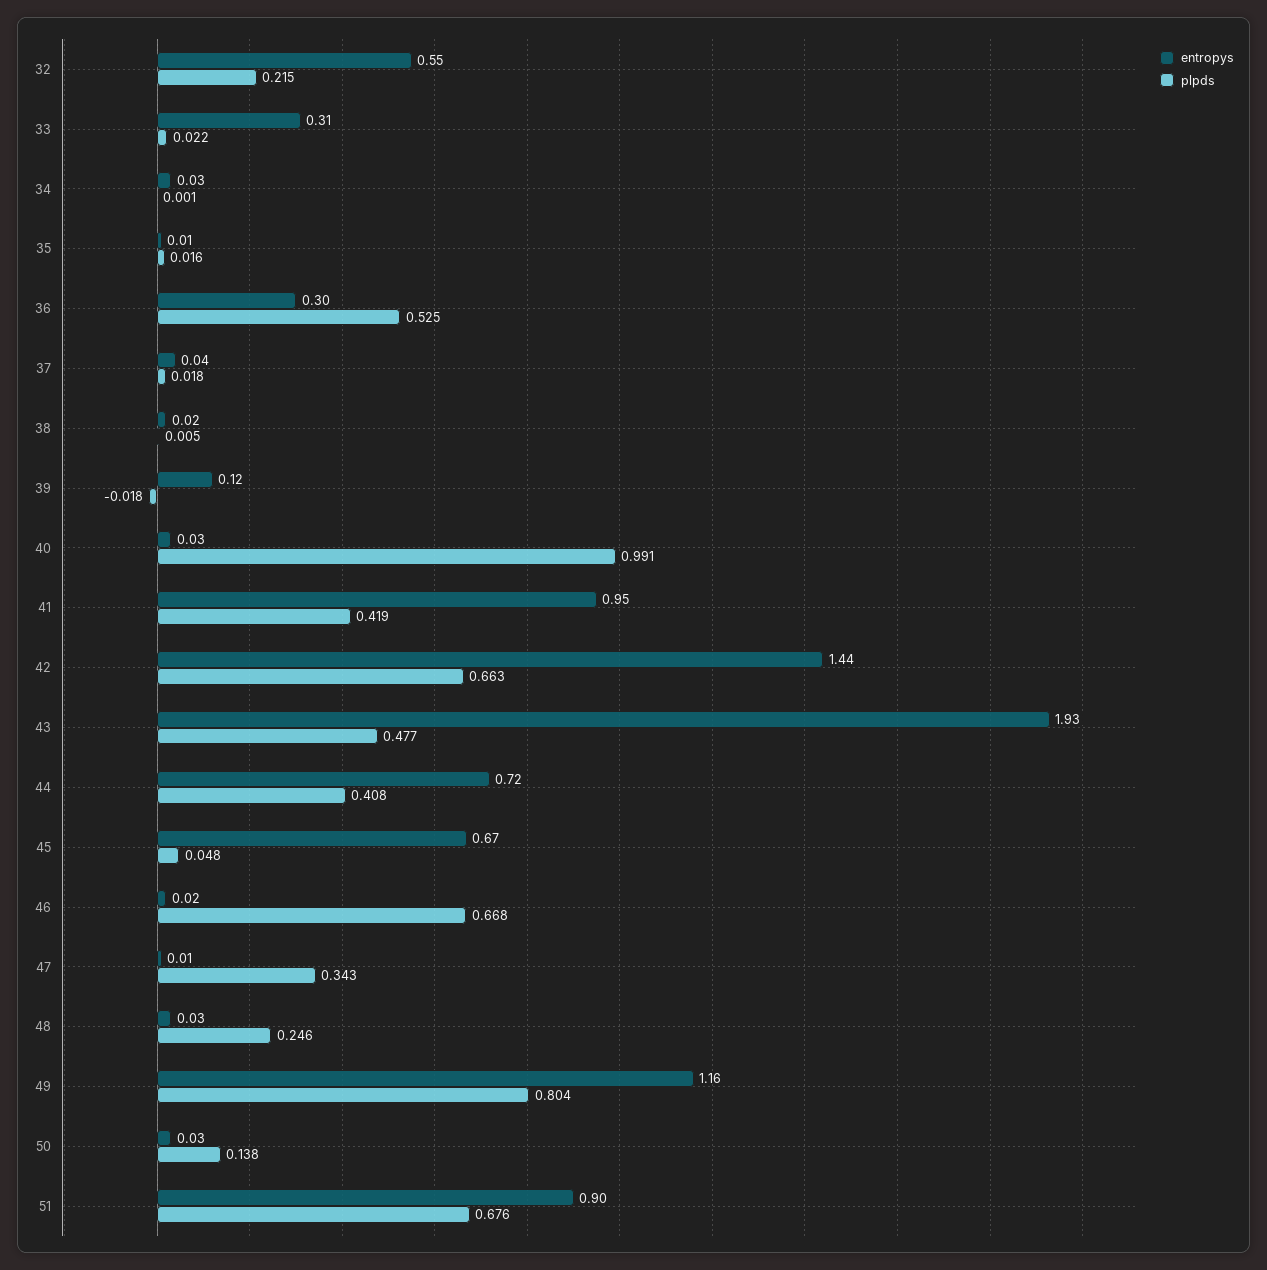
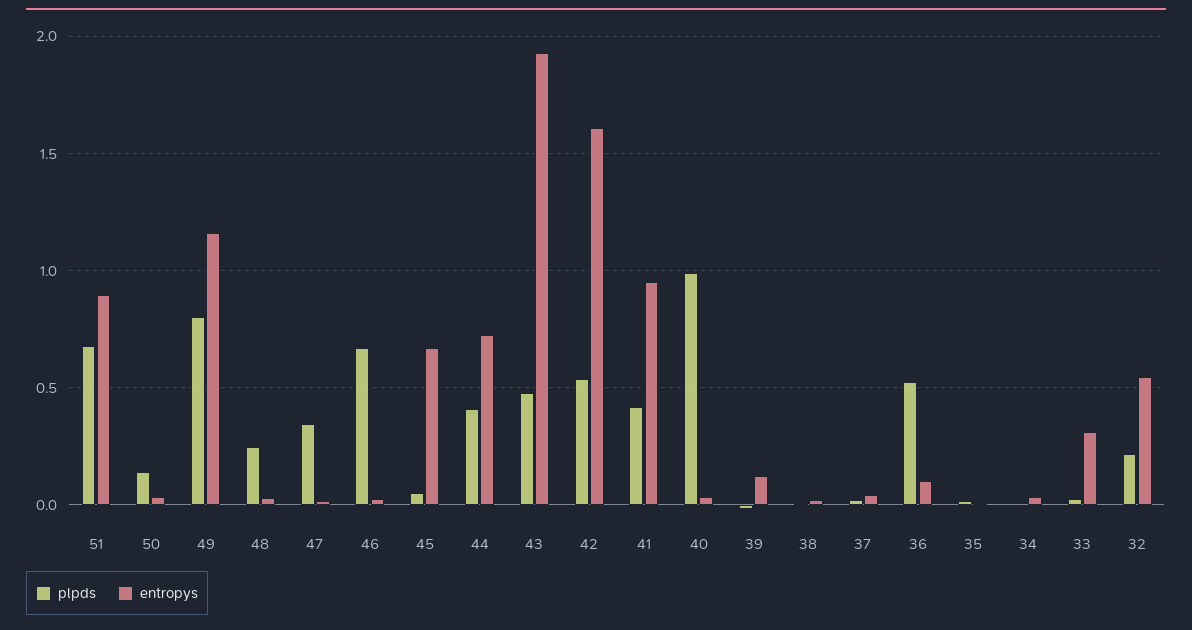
entropys, 36: 0.3 -> 0.1
entropys, 42: 1.44 -> 1.6
plpds, 42: 0.663 -> 0.55

